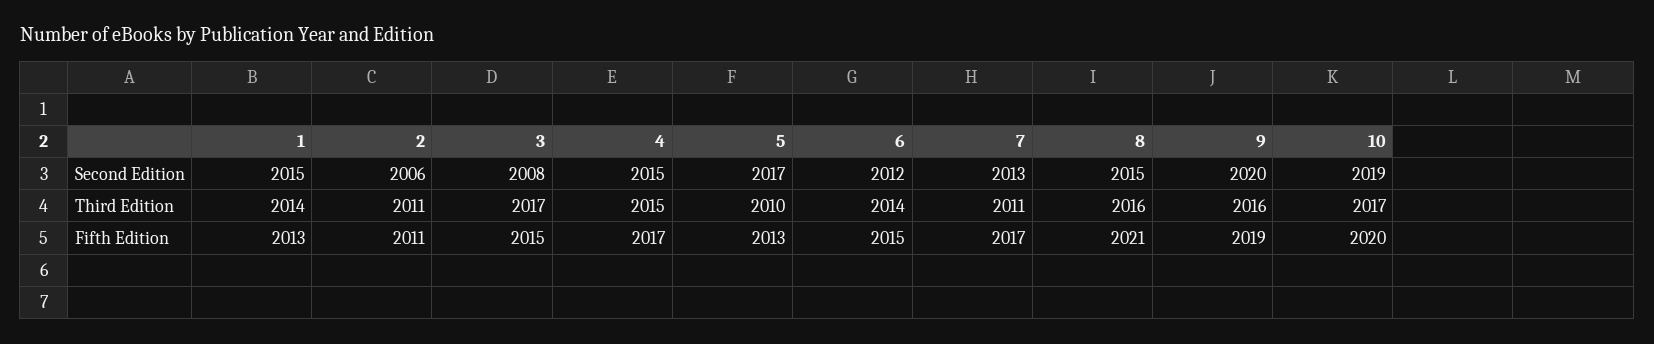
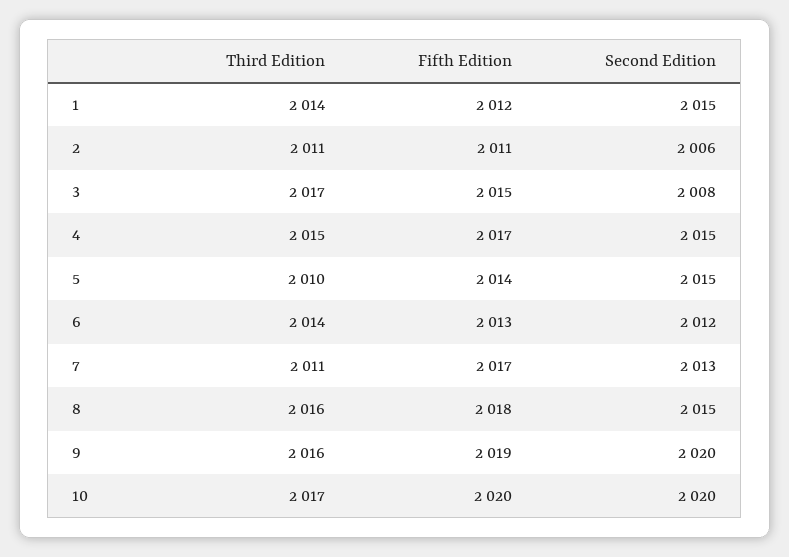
5, Second Edition: 2017 -> 2015
10, Second Edition: 2019 -> 2020
1, Fifth Edition: 2013 -> 2012
5, Fifth Edition: 2013 -> 2014
6, Fifth Edition: 2015 -> 2013
8, Fifth Edition: 2021 -> 2018

